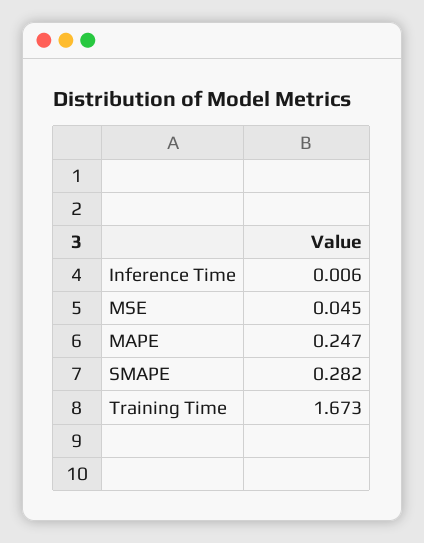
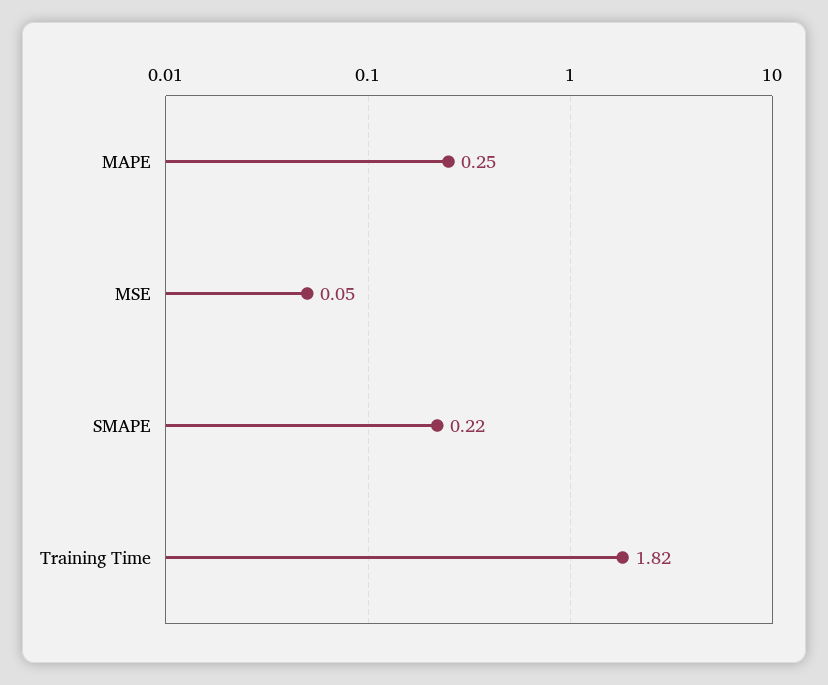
Inference Time: 0.006 -> none
SMAPE: 0.282 -> 0.22
Training Time: 1.673 -> 1.82

